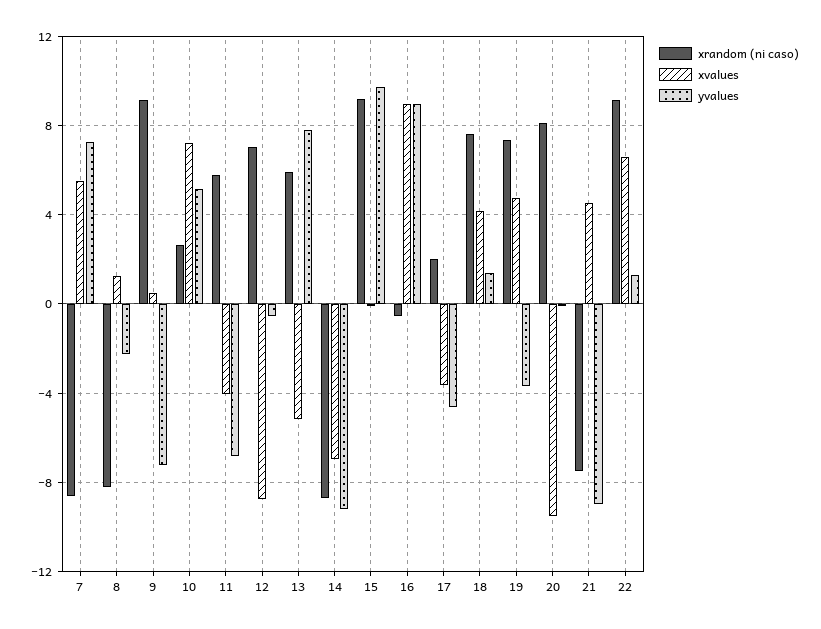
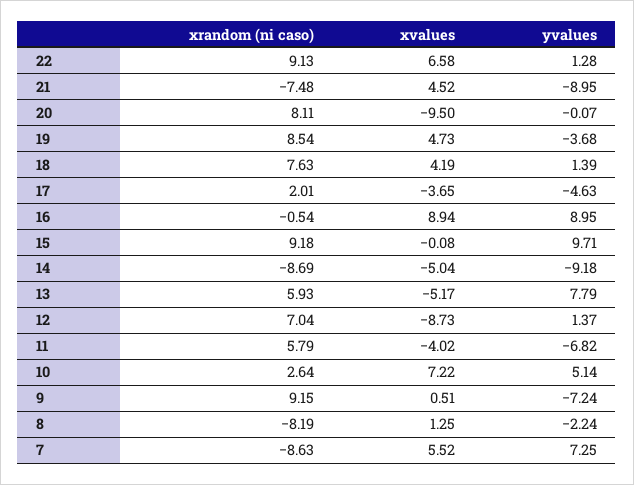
yvalues, 12: -0.5 -> 1.37
xvalues, 14: -7 -> -5.04
xrandom (ni caso), 19: 7.5 -> 8.54

